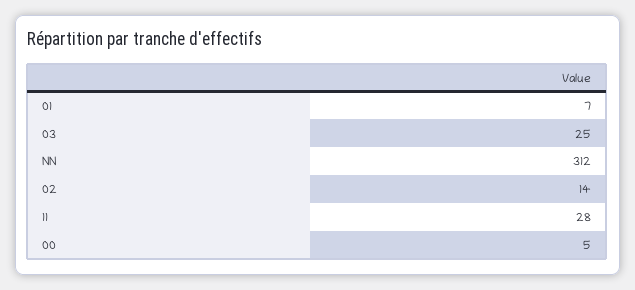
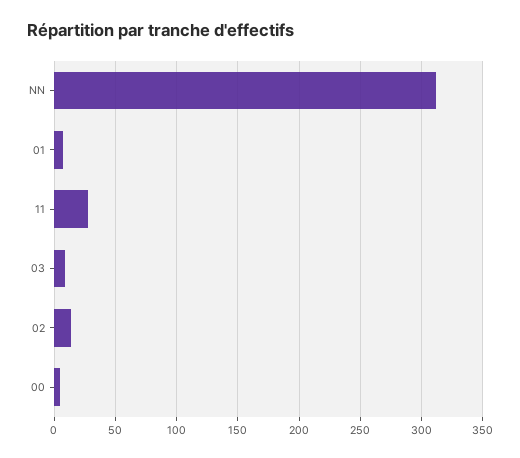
03: 25 -> 10

